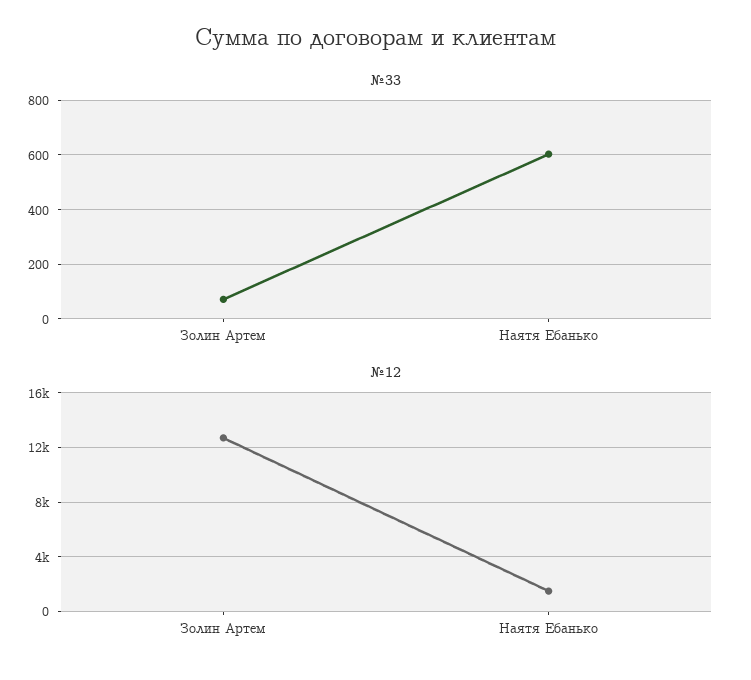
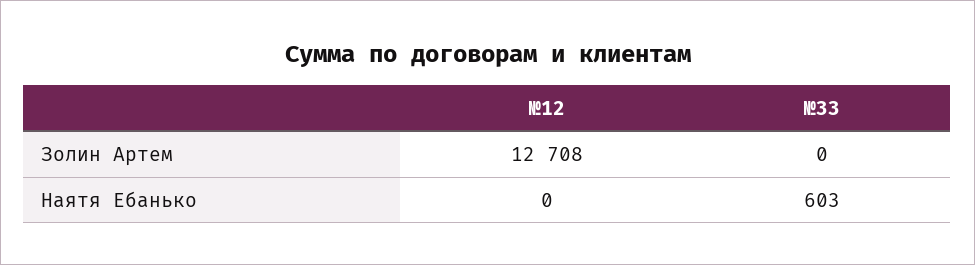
№33, Золин Артем: 75 -> 0
№12, Наятя Ебанько: 1500 -> 0

